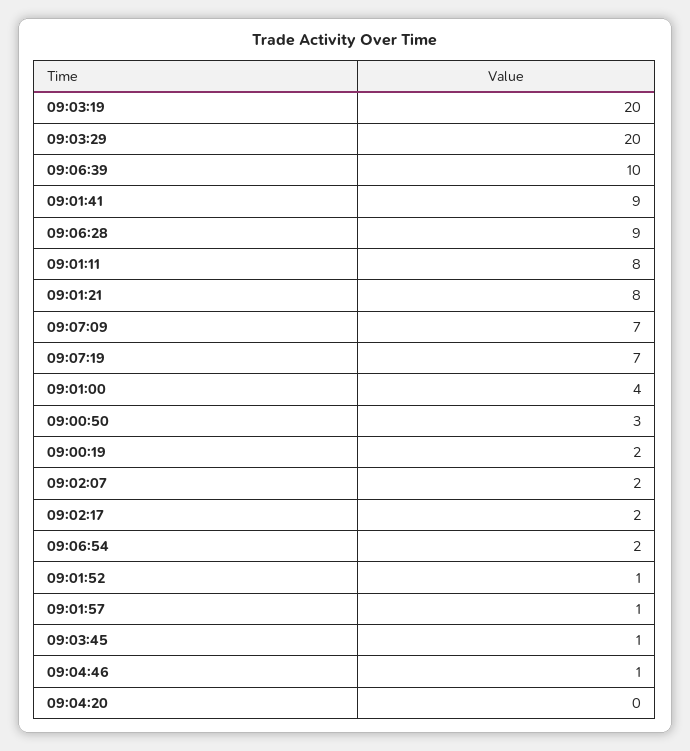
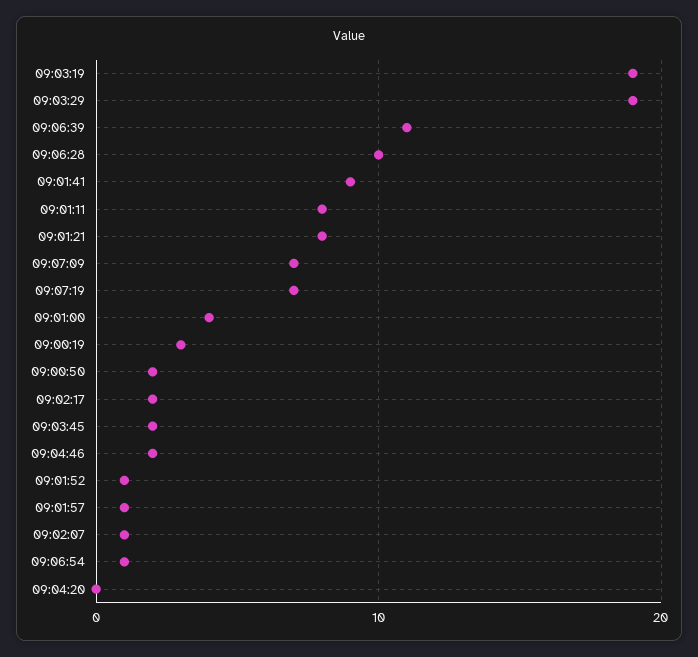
09:03:19: 20 -> 19
09:03:29: 20 -> 19
09:06:39: 10 -> 11
09:06:28: 9 -> 10
09:00:50: 3 -> 2
09:00:19: 2 -> 3
09:02:07: 2 -> 1
09:06:54: 2 -> 1
09:03:45: 1 -> 2
09:04:46: 1 -> 2

